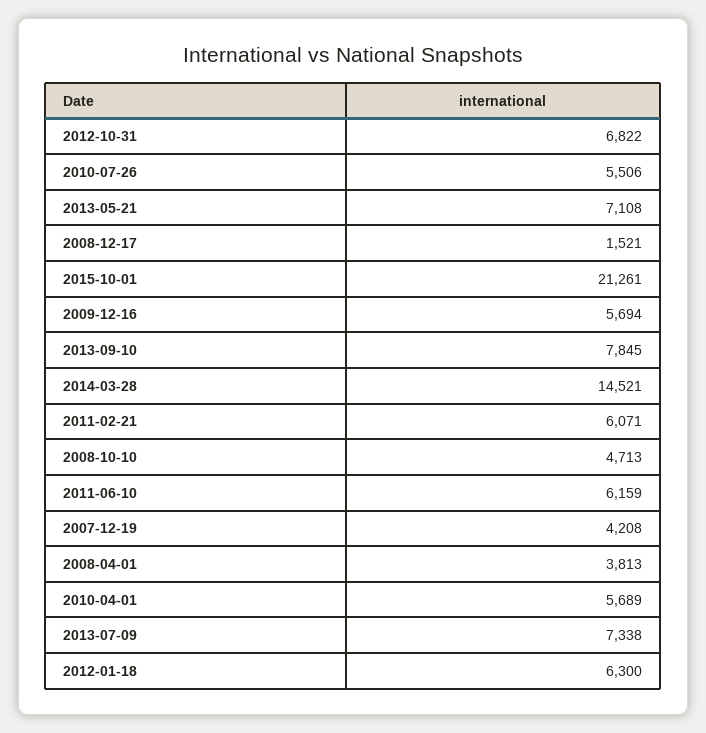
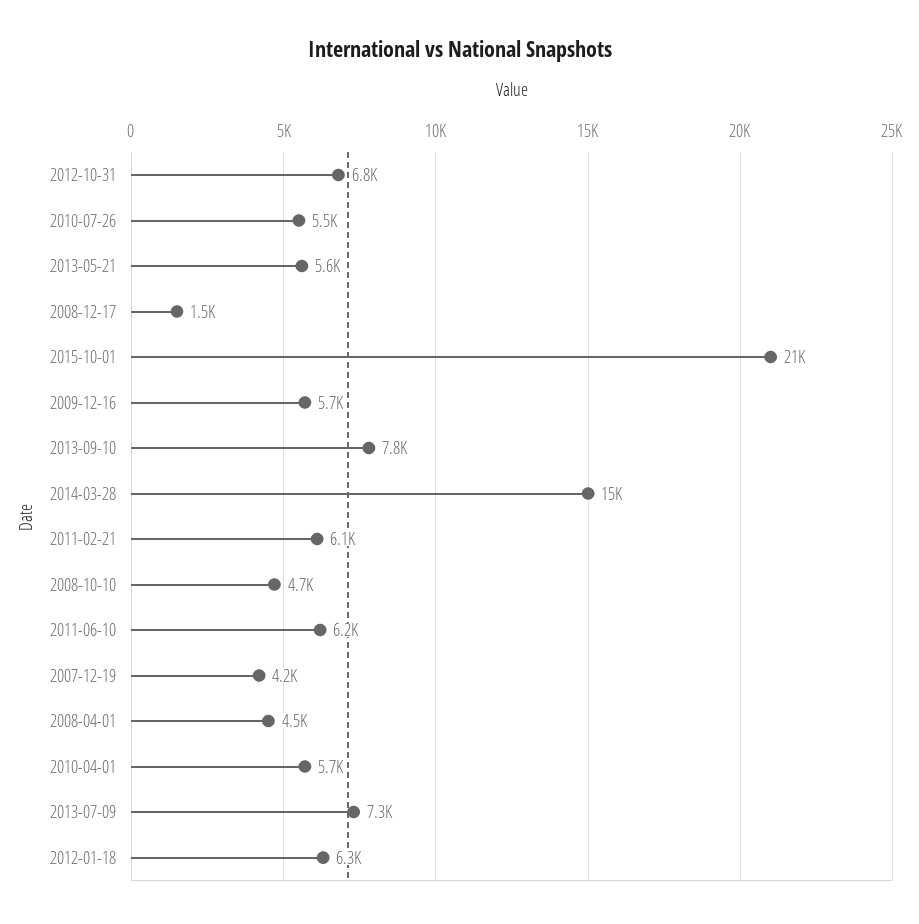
2013-05-21: 7108 -> 5600
2008-04-01: 3813 -> 4500

